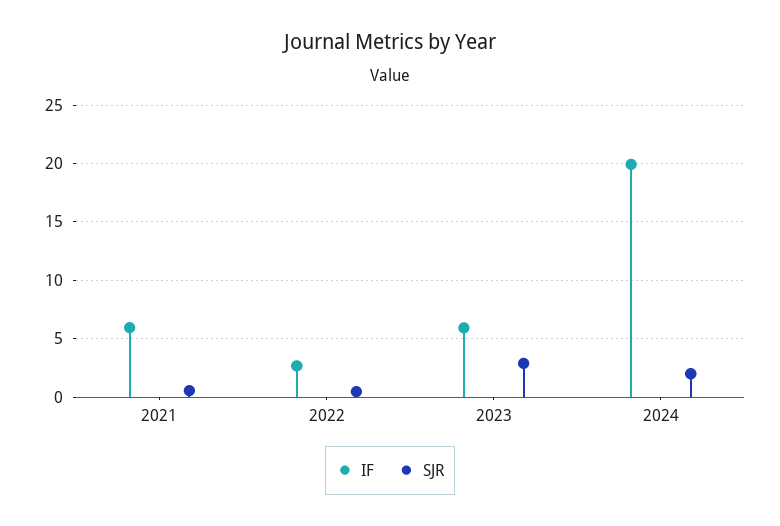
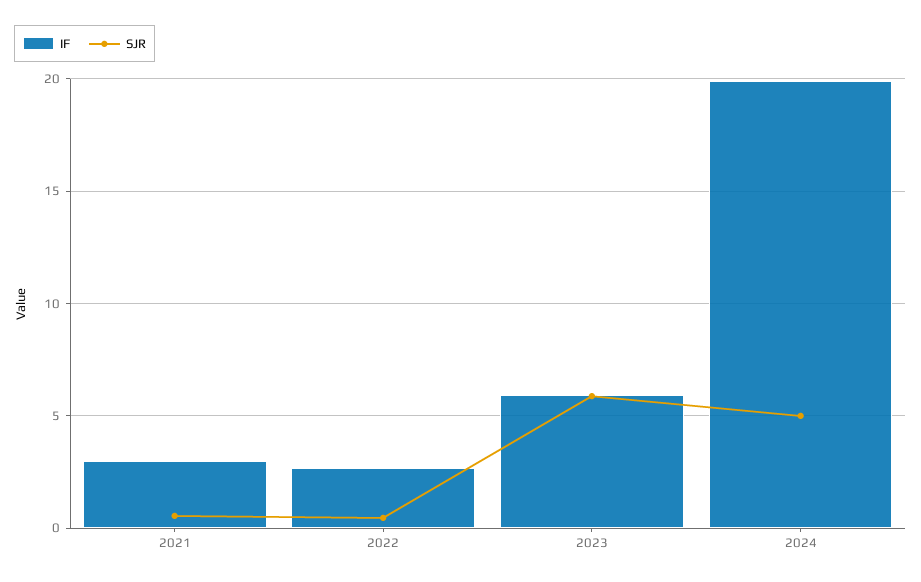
IF, 2021: 6 -> 3
SJR, 2023: 3 -> 6
SJR, 2024: 2 -> 5

